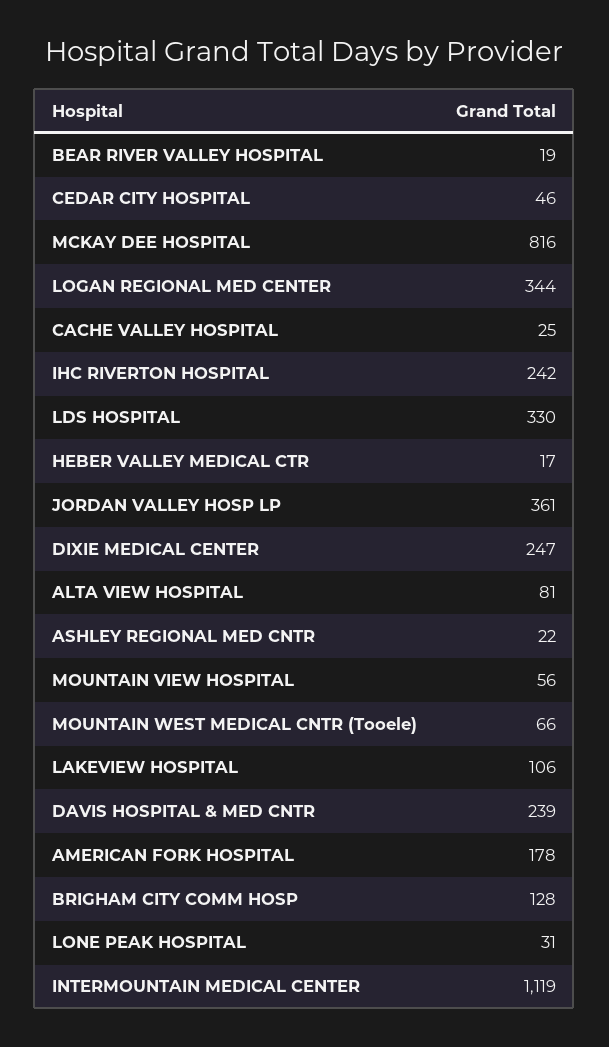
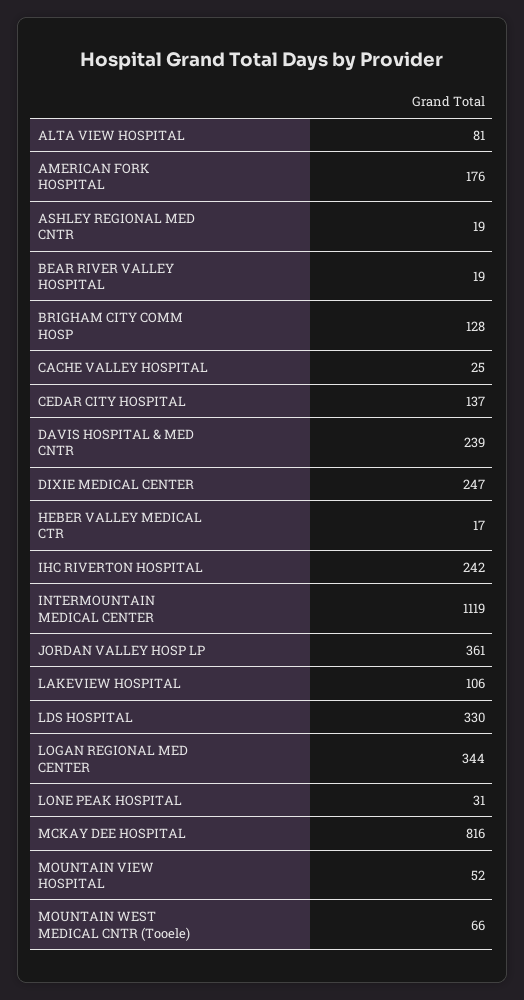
CEDAR CITY HOSPITAL: 46 -> 137
ASHLEY REGIONAL MED CNTR: 22 -> 19
MOUNTAIN VIEW HOSPITAL: 56 -> 52
AMERICAN FORK HOSPITAL: 178 -> 176

